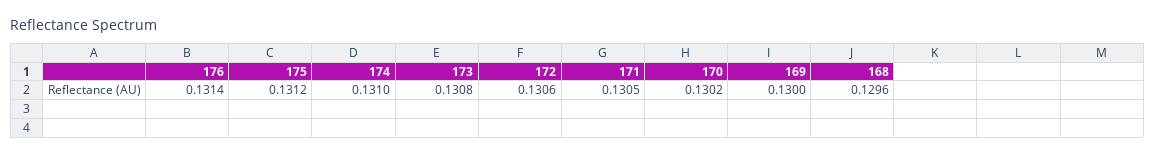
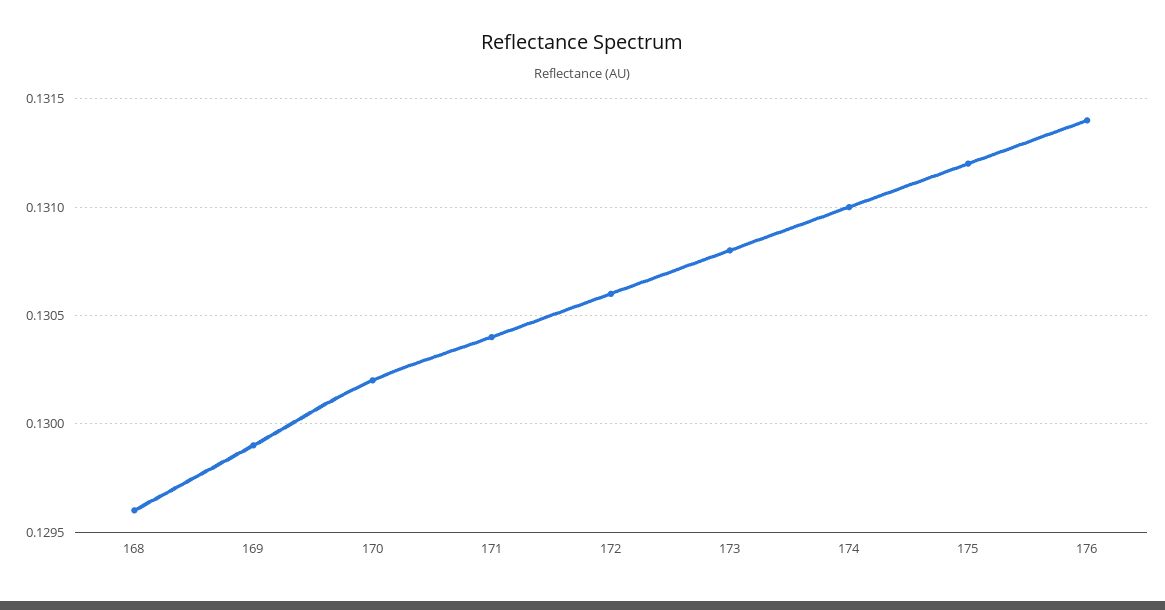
171: 0.1305 -> 0.1304
169: 0.13 -> 0.1299

